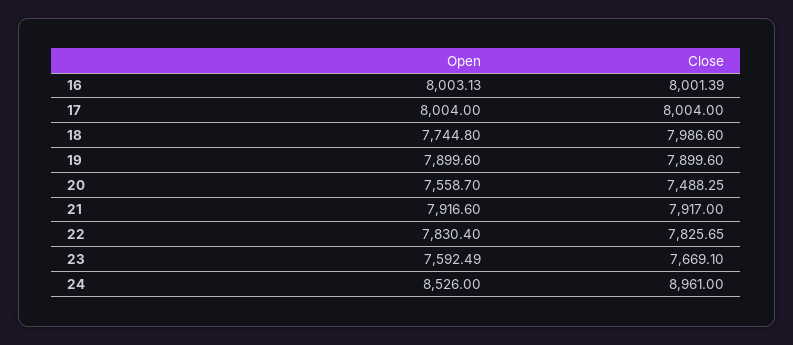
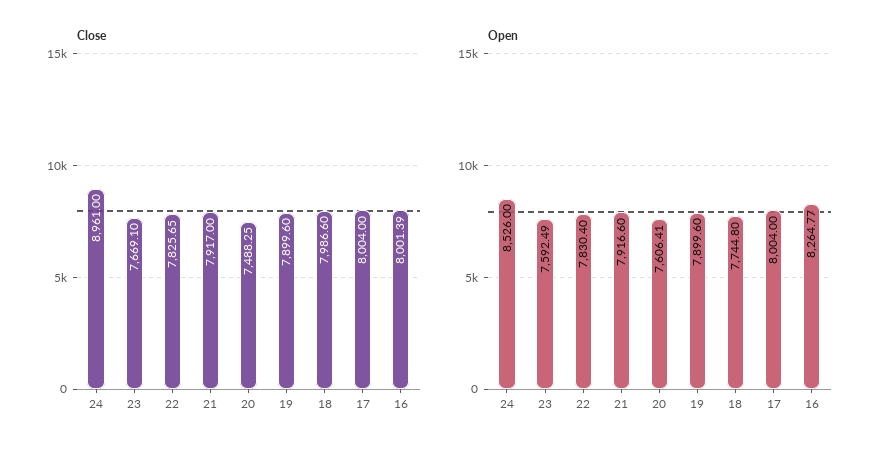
Open, 16: 8003.13 -> 8264.77
Open, 20: 7558.7 -> 7606.41

